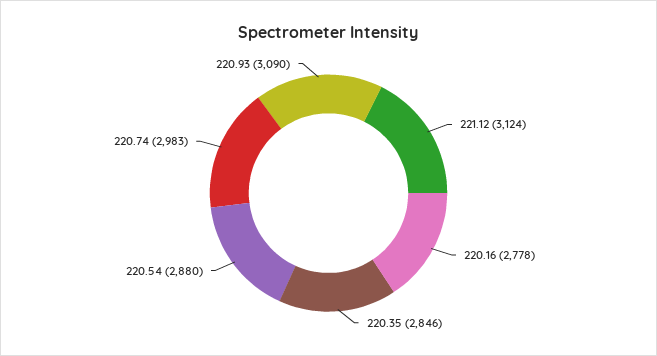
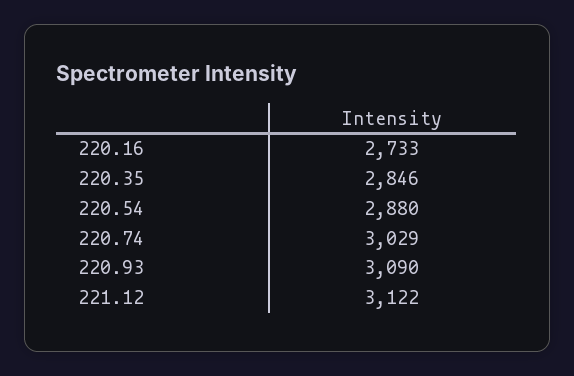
221.12: 3124 -> 3122
220.16: 2778 -> 2733
220.74: 2983 -> 3029

